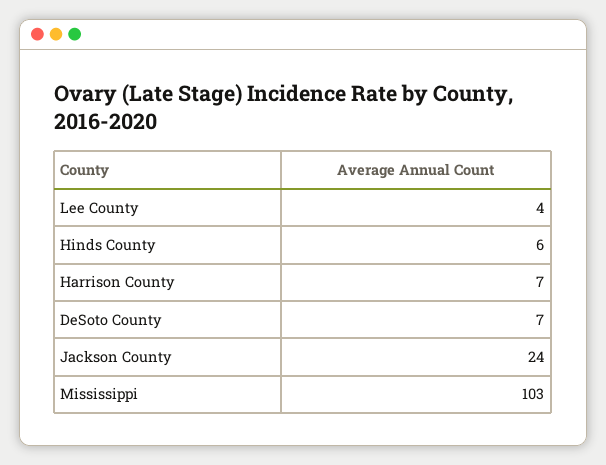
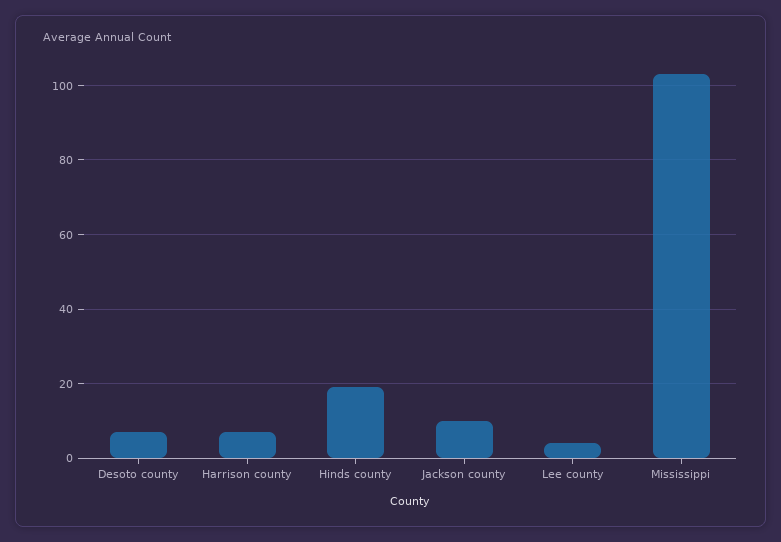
Hinds County: 6 -> 20
Jackson County: 24 -> 10

